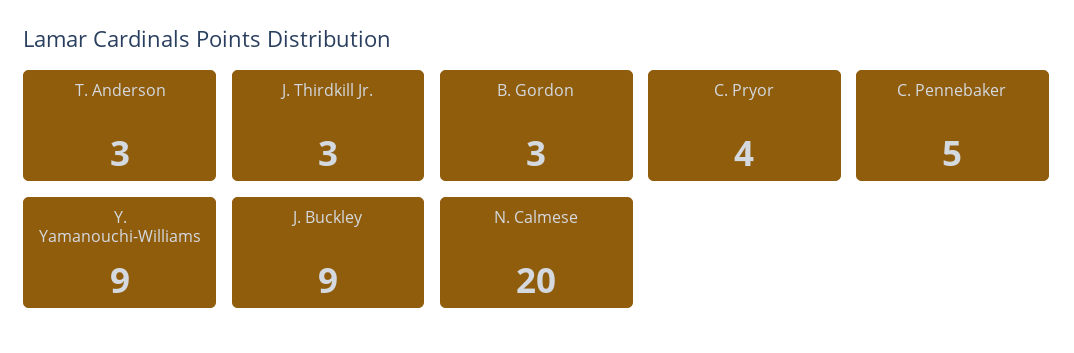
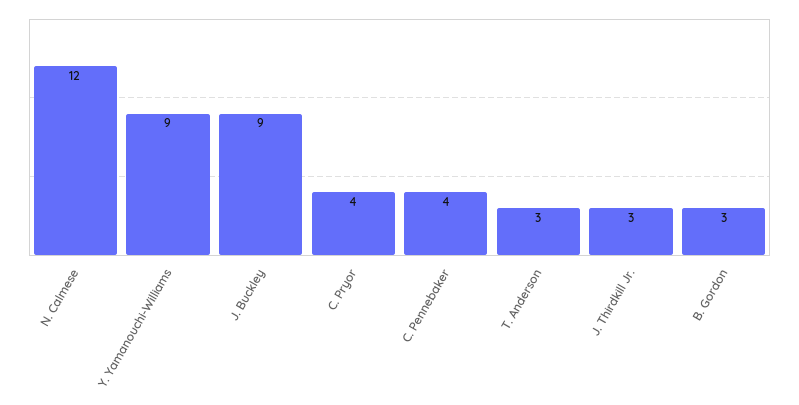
C. Pennebaker: 5 -> 4
N. Calmese: 20 -> 12

